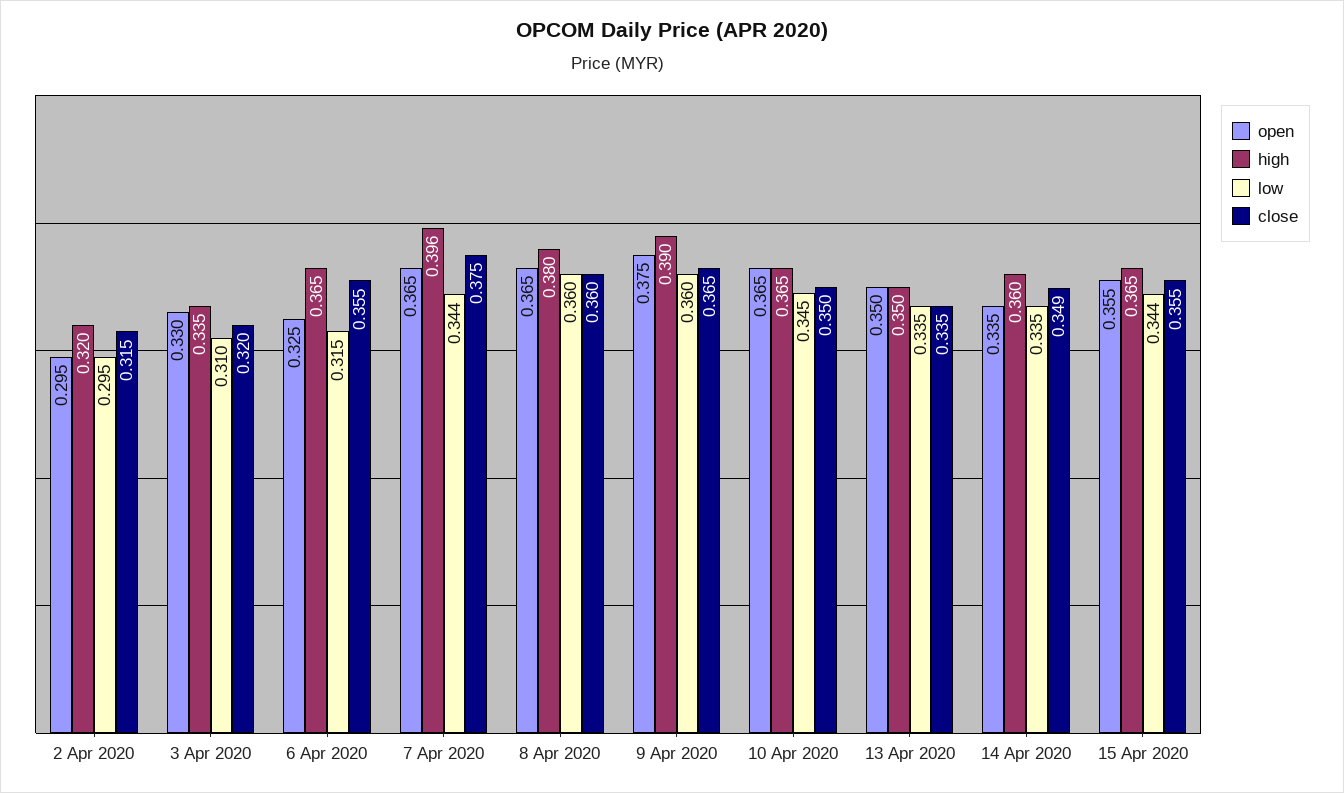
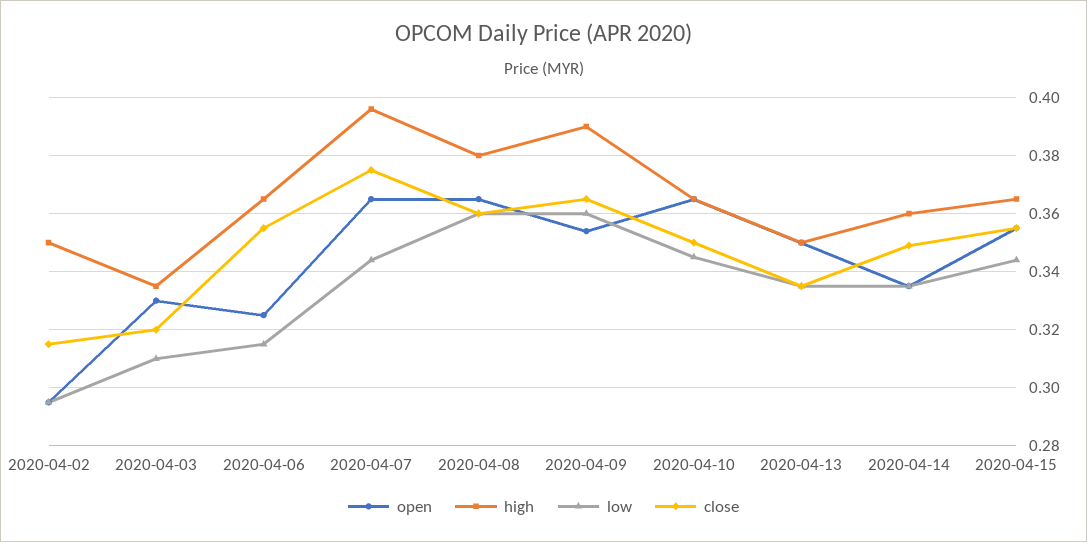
high, 2 Apr 2020: 0.32 -> 0.35
open, 9 Apr 2020: 0.375 -> 0.355

